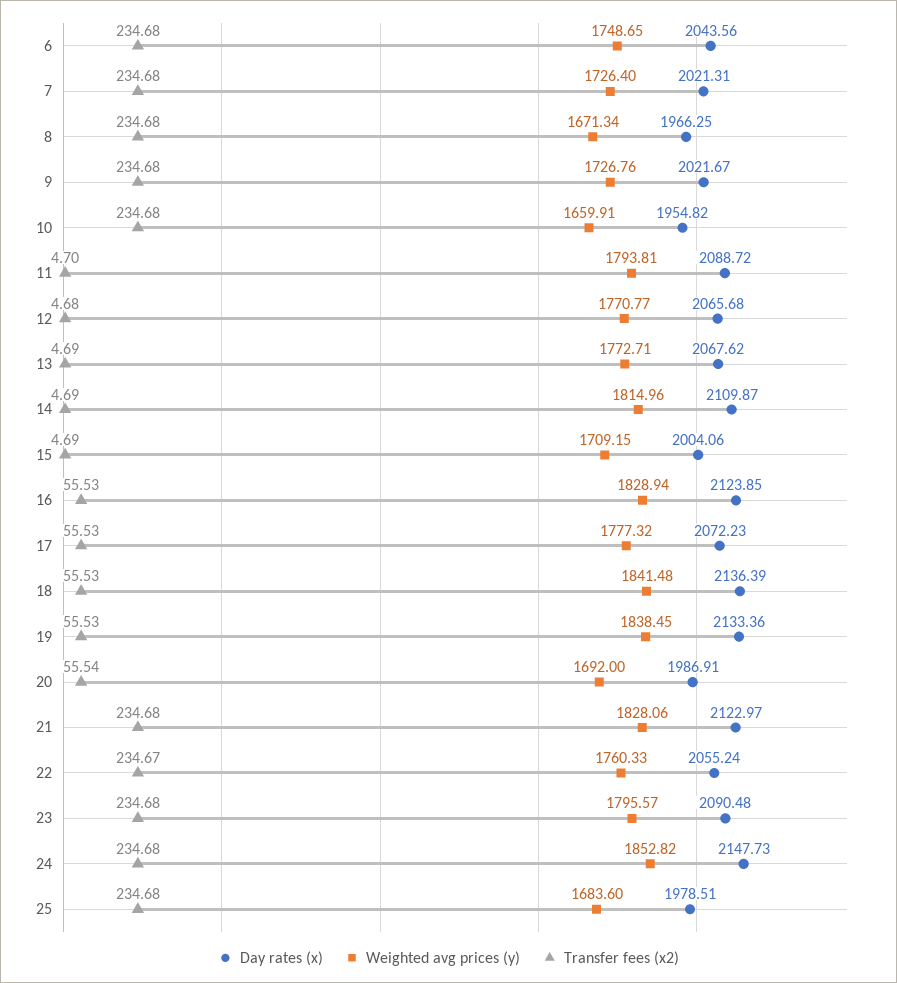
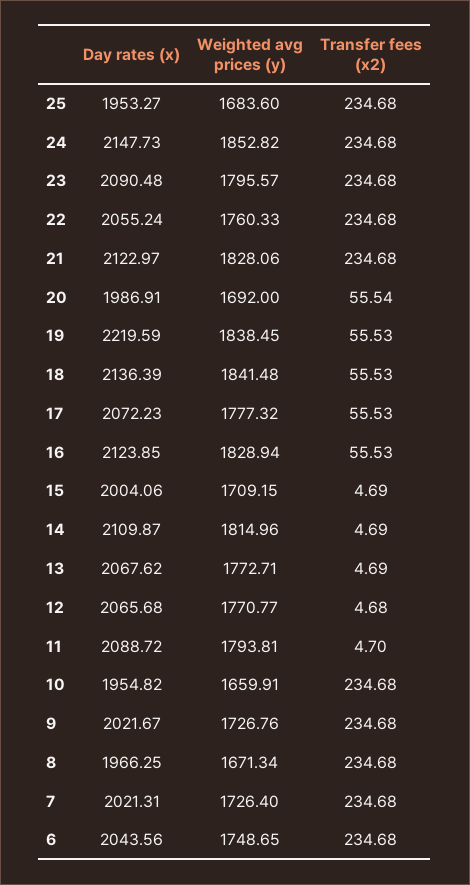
Day rates (x), 19: 2133.36 -> 2219.59
Transfer fees (x2), 22: 234.67 -> 234.68
Day rates (x), 25: 1978.51 -> 1953.27

